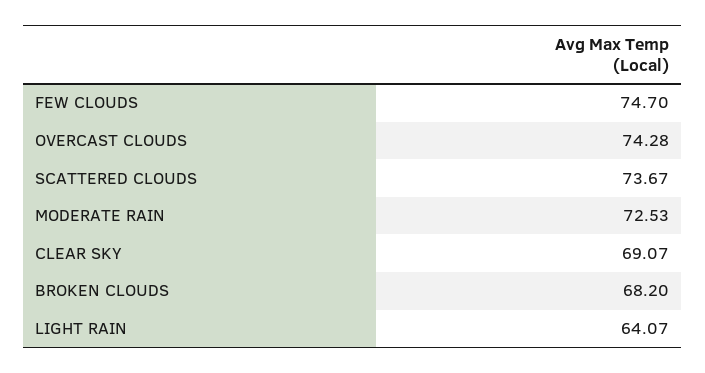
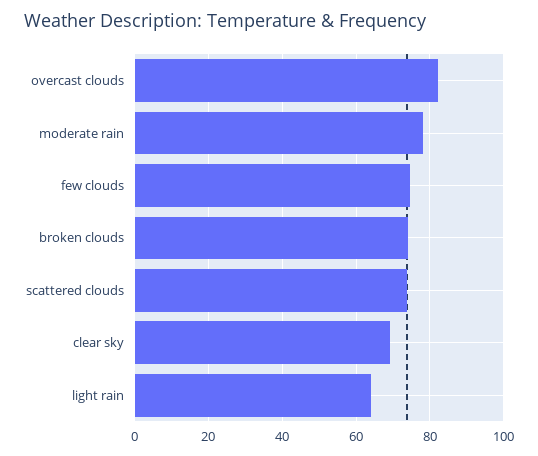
OVERCAST CLOUDS: 74.28 -> 82
MODERATE RAIN: 72.53 -> 78
BROKEN CLOUDS: 68.2 -> 74

